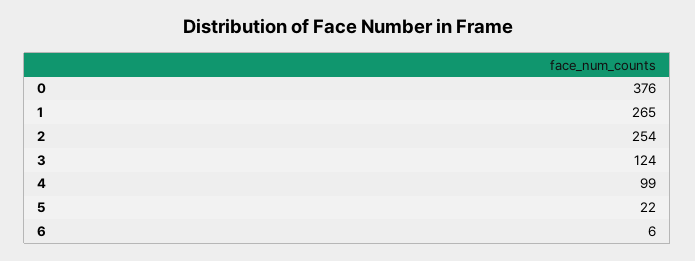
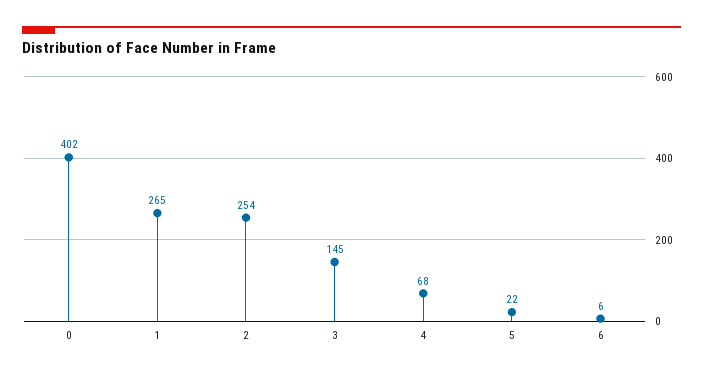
0: 376 -> 402
3: 124 -> 145
4: 99 -> 68

